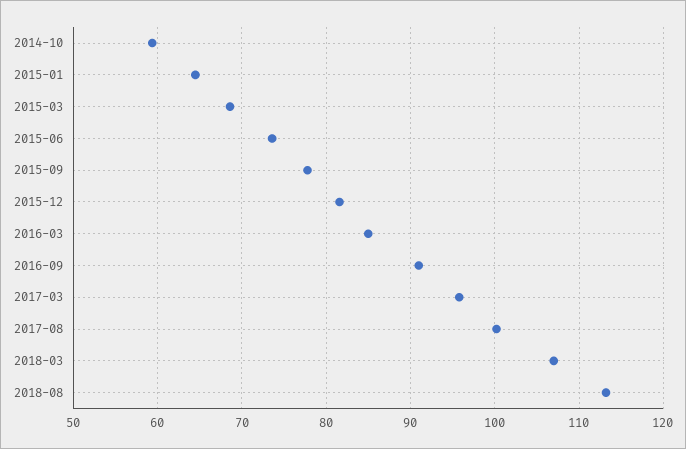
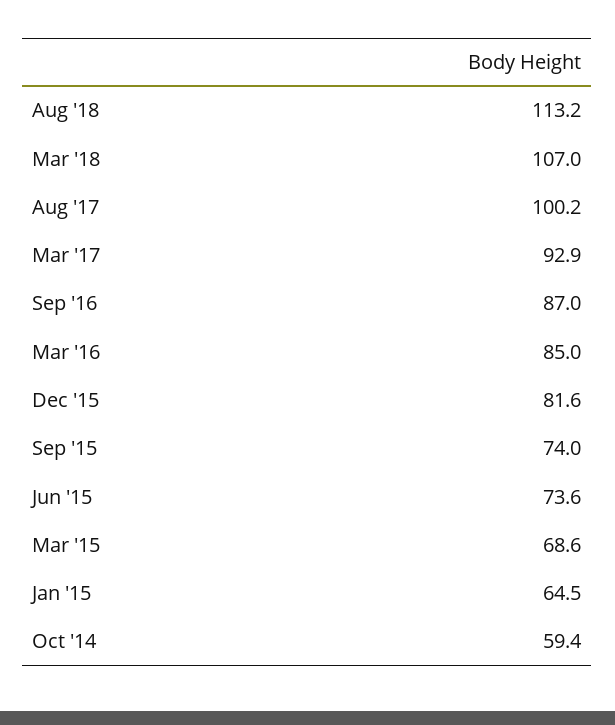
2015-09: 78 -> 74
2016-09: 91 -> 87
2017-03: 96 -> 92.9

